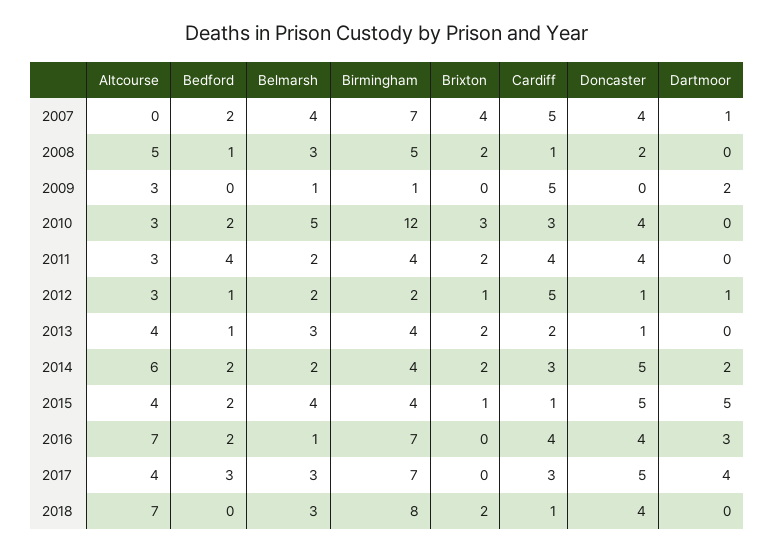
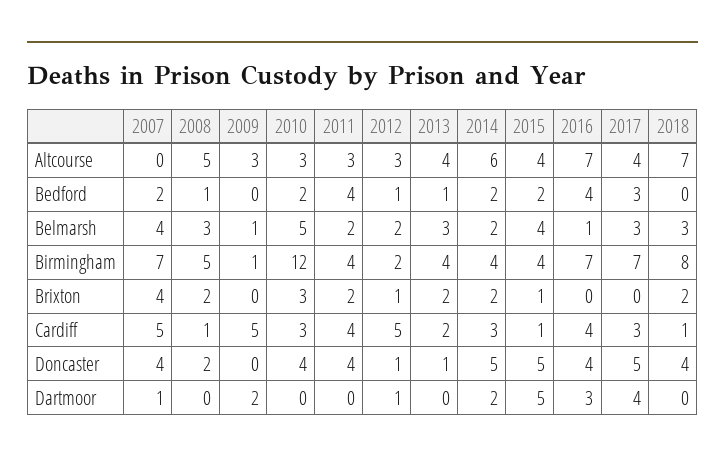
Bedford, 2016: 2 -> 4

